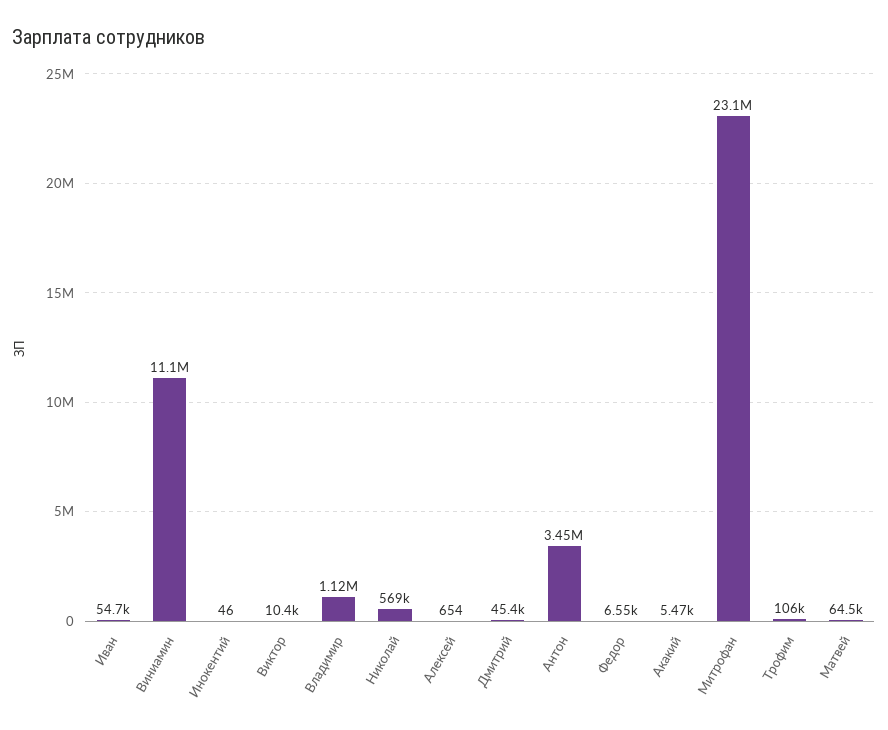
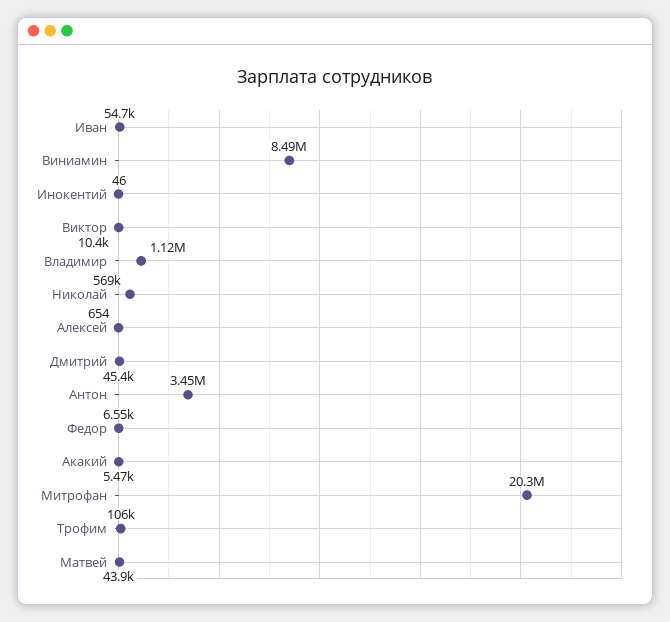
Виниамин: 11100000 -> 8490000
Митрофан: 23100000 -> 20300000
Матвей: 64500 -> 43900

